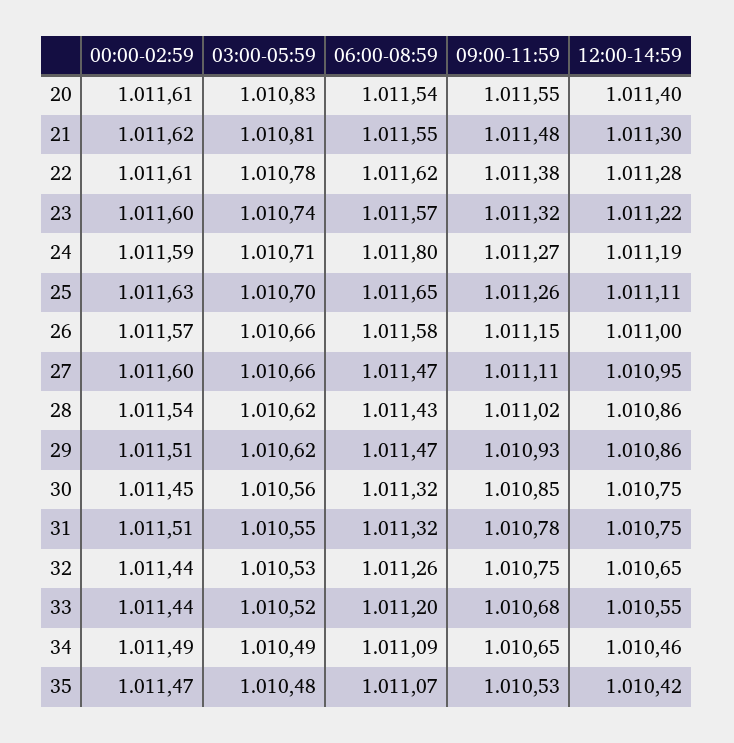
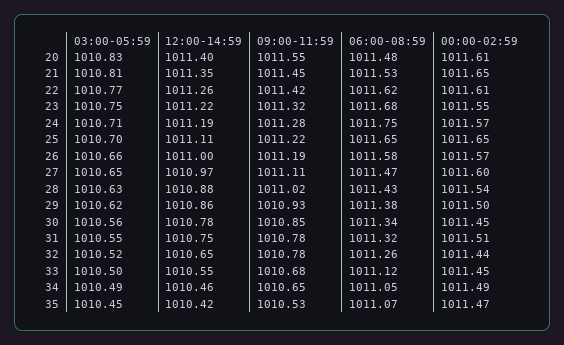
06:00-08:59, 20: 1011.54 -> 1011.48
00:00-02:59, 21: 1011.62 -> 1011.65
06:00-08:59, 21: 1011.55 -> 1011.53
09:00-11:59, 21: 1011.48 -> 1011.45
12:00-14:59, 21: 1011.3 -> 1011.35
03:00-05:59, 22: 1010.78 -> 1010.77
09:00-11:59, 22: 1011.38 -> 1011.42
12:00-14:59, 22: 1011.28 -> 1011.26
00:00-02:59, 23: 1011.6 -> 1011.55
03:00-05:59, 23: 1010.74 -> 1010.75
06:00-08:59, 23: 1011.57 -> 1011.68
00:00-02:59, 24: 1011.59 -> 1011.57
06:00-08:59, 24: 1011.8 -> 1011.75
09:00-11:59, 24: 1011.27 -> 1011.28
00:00-02:59, 25: 1011.63 -> 1011.65
09:00-11:59, 25: 1011.26 -> 1011.22
09:00-11:59, 26: 1011.15 -> 1011.19
03:00-05:59, 27: 1010.66 -> 1010.65
12:00-14:59, 27: 1010.95 -> 1010.97
03:00-05:59, 28: 1010.62 -> 1010.63
12:00-14:59, 28: 1010.86 -> 1010.88
00:00-02:59, 29: 1011.51 -> 1011.5
06:00-08:59, 29: 1011.47 -> 1011.38
06:00-08:59, 30: 1011.32 -> 1011.34
12:00-14:59, 30: 1010.75 -> 1010.78
03:00-05:59, 32: 1010.53 -> 1010.52
09:00-11:59, 32: 1010.75 -> 1010.78
00:00-02:59, 33: 1011.44 -> 1011.45
03:00-05:59, 33: 1010.52 -> 1010.5
06:00-08:59, 33: 1011.2 -> 1011.12
06:00-08:59, 34: 1011.09 -> 1011.05
03:00-05:59, 35: 1010.48 -> 1010.45

